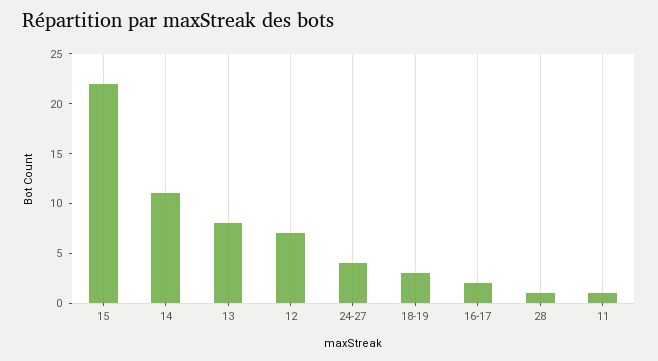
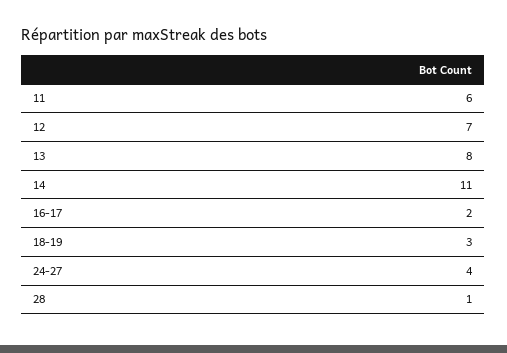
15: 22 -> none
11: 1 -> 6

